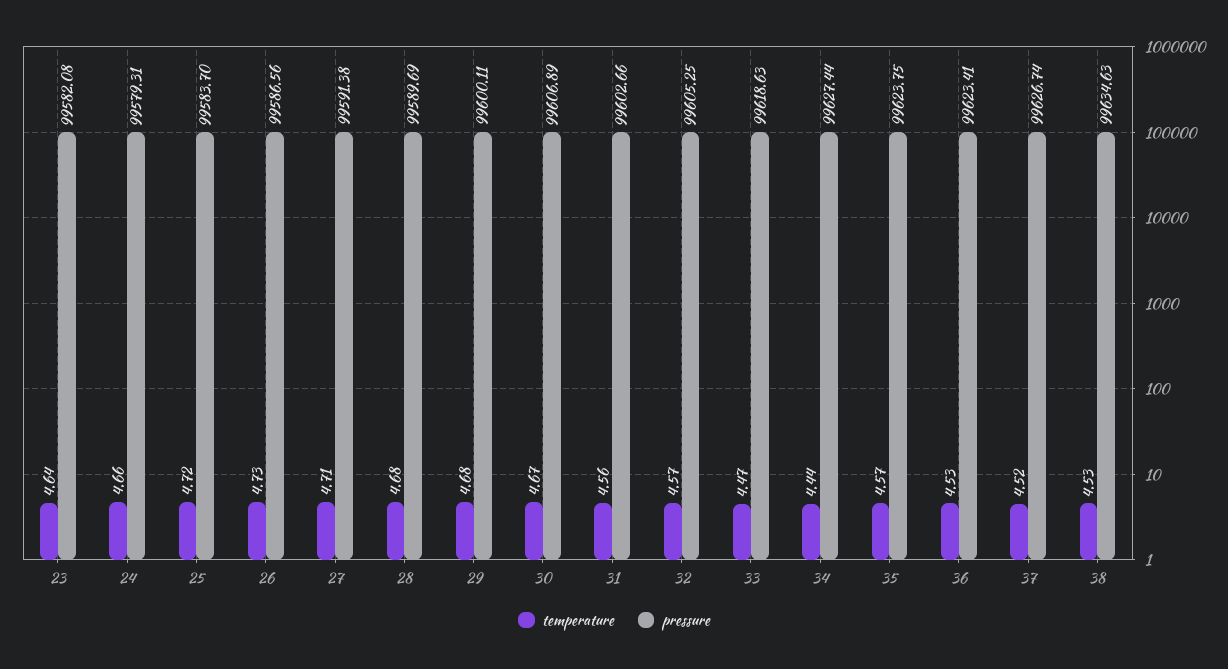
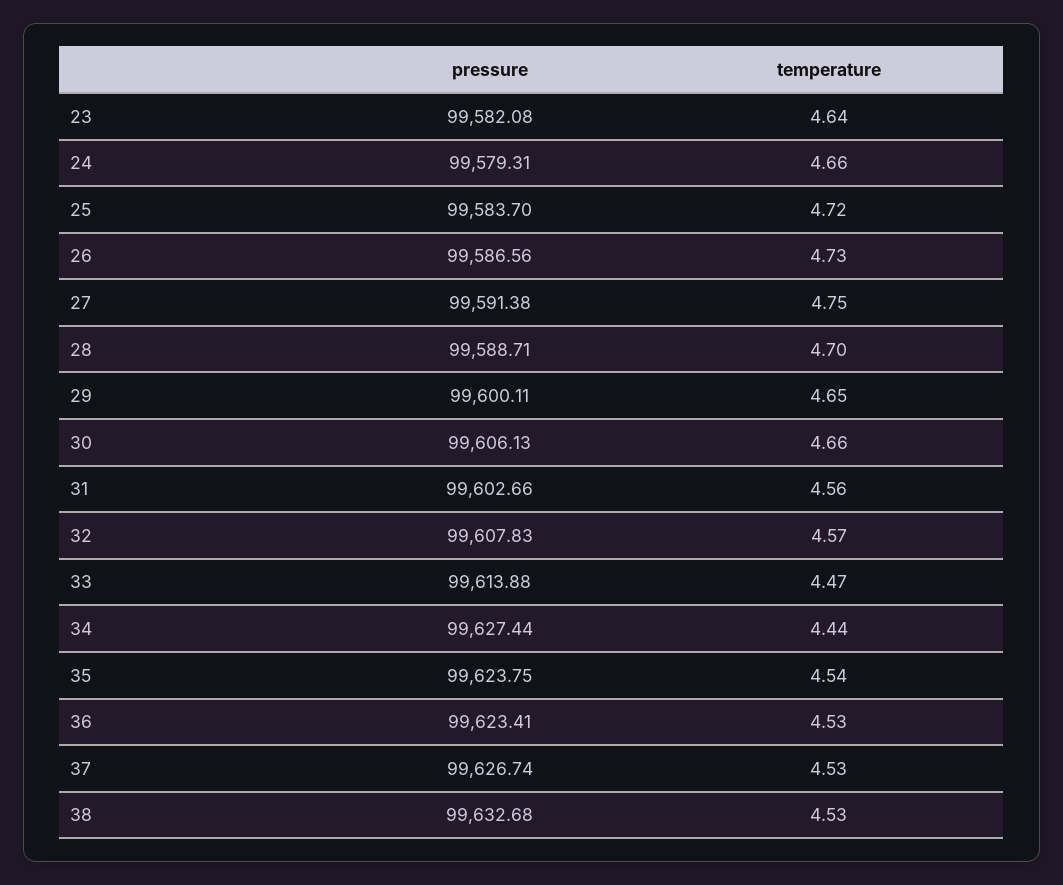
temperature, 27: 4.71 -> 4.75
temperature, 28: 4.68 -> 4.7
pressure, 28: 99589.69 -> 99588.71
temperature, 29: 4.68 -> 4.65
temperature, 30: 4.67 -> 4.66
pressure, 30: 99606.89 -> 99606.13
pressure, 32: 99605.25 -> 99607.83
pressure, 33: 99618.63 -> 99613.88
temperature, 35: 4.57 -> 4.54
temperature, 37: 4.52 -> 4.53
pressure, 38: 99634.63 -> 99632.68

